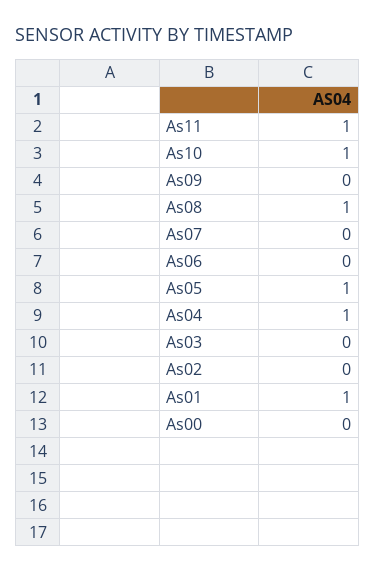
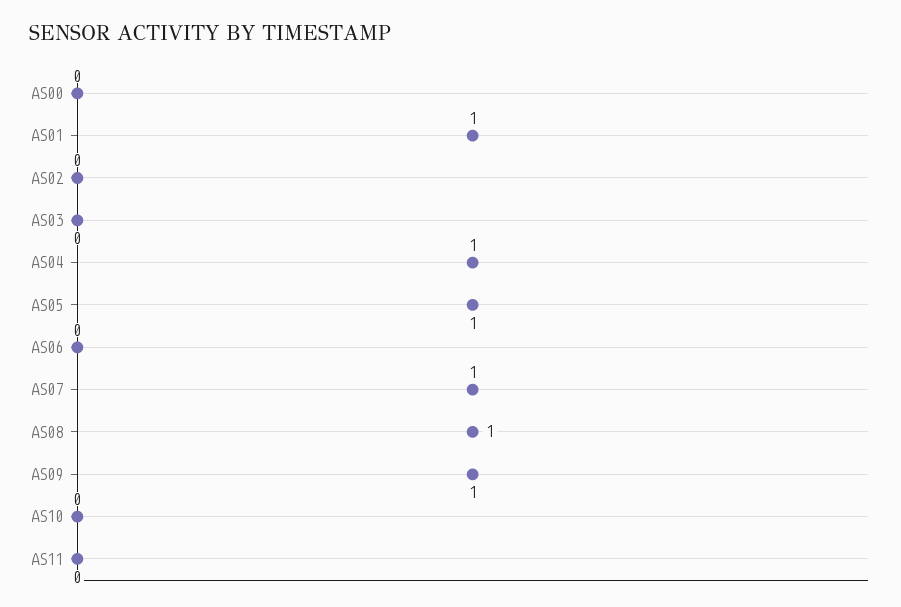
As11: 1 -> 0
As10: 1 -> 0
As09: 0 -> 1
As07: 0 -> 1

